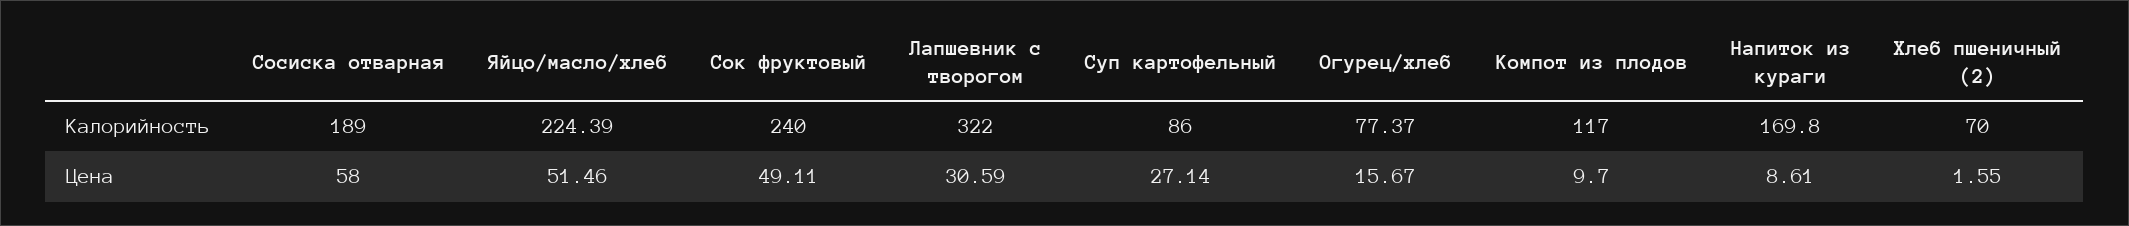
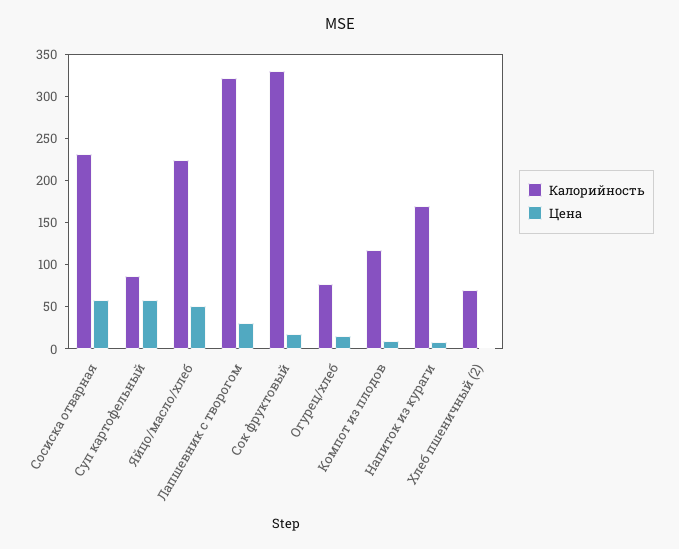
Калорийность, Сосиска отварная: 189 -> 230
Калорийность, Сок фруктовый: 240 -> 330
Цена, Сок фруктовый: 49.11 -> 20
Цена, Суп картофельный: 27.14 -> 60

